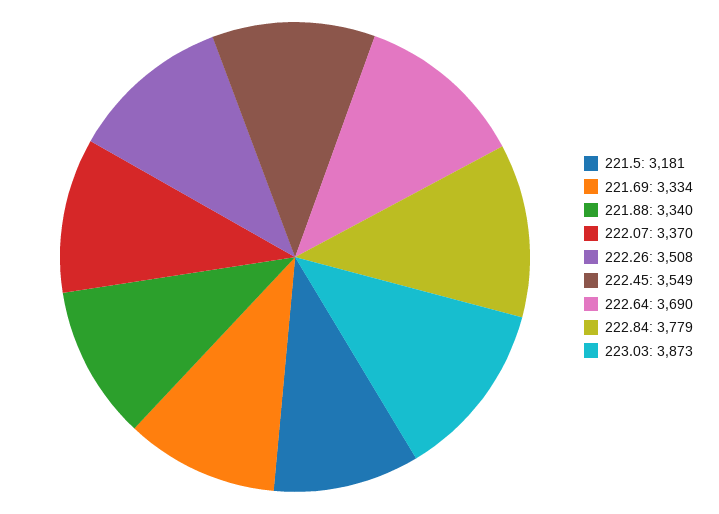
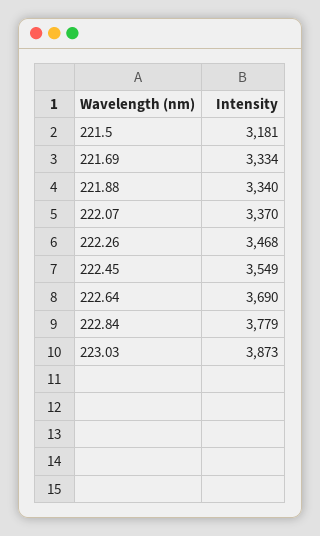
222.26: 3508 -> 3468

